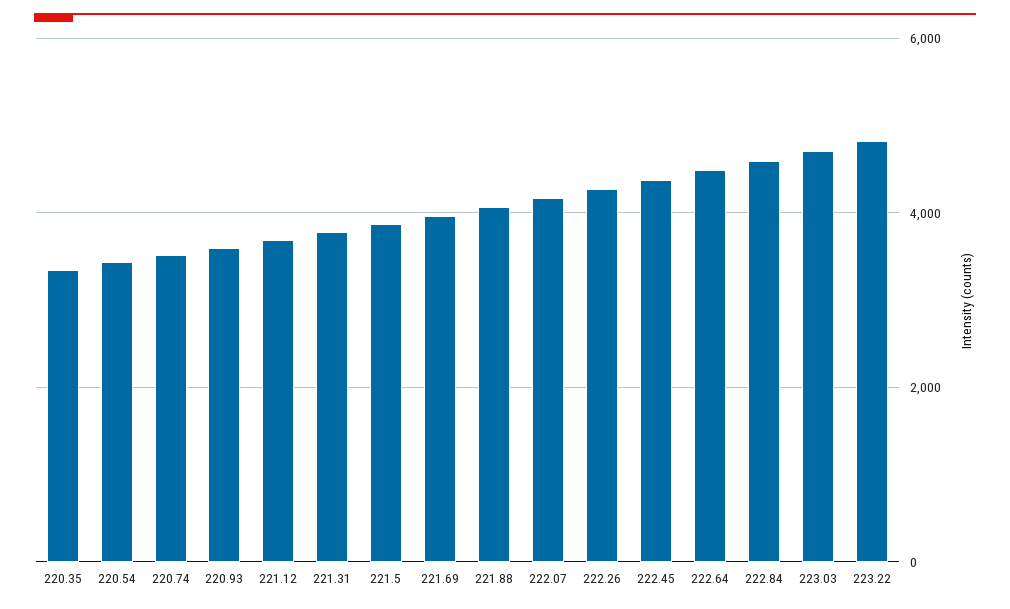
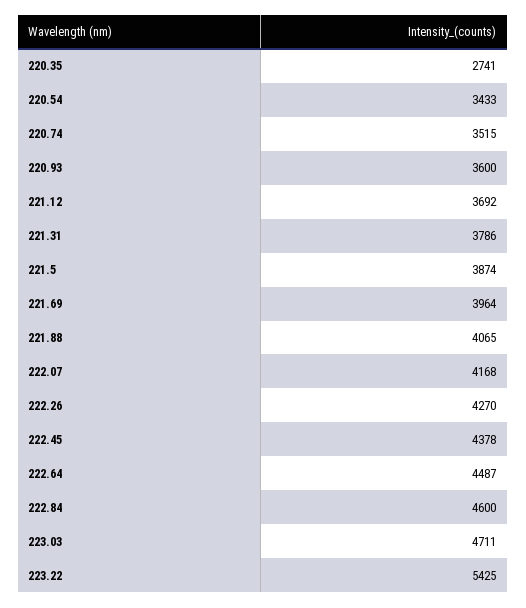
220.35: 3400 -> 2741
223.22: 4800 -> 5425

